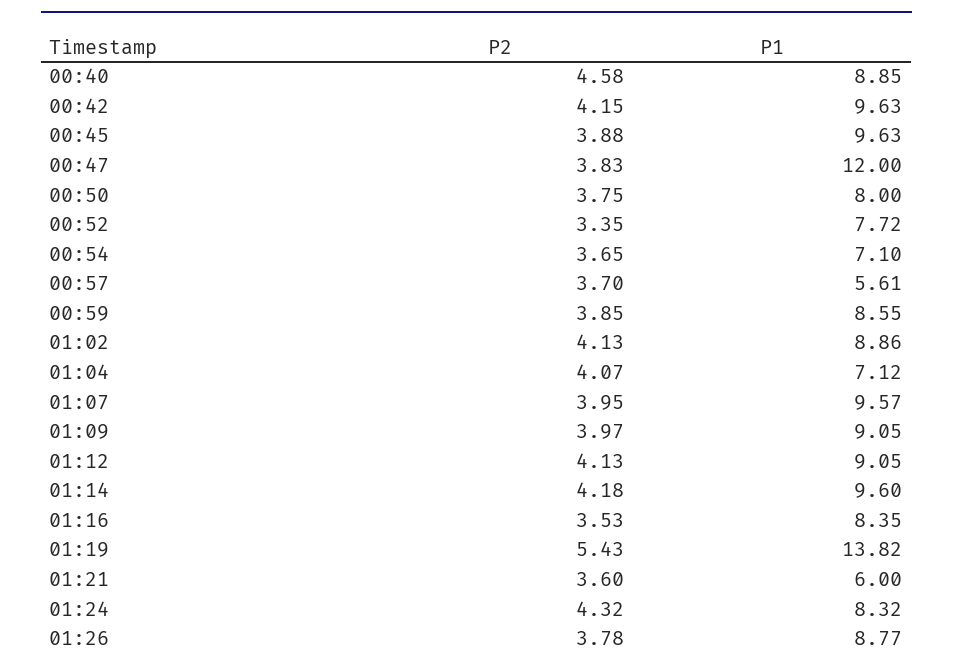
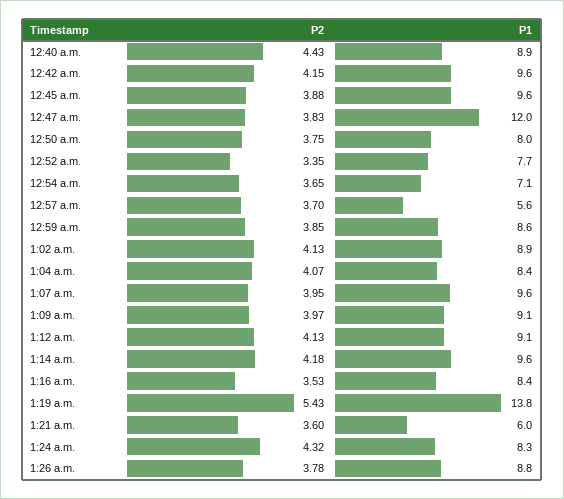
P2, 00:40: 4.58 -> 4.43
P1, 01:04: 7.12 -> 8.4

